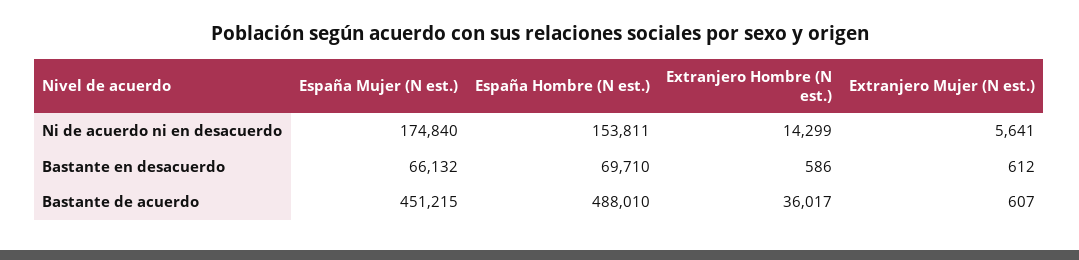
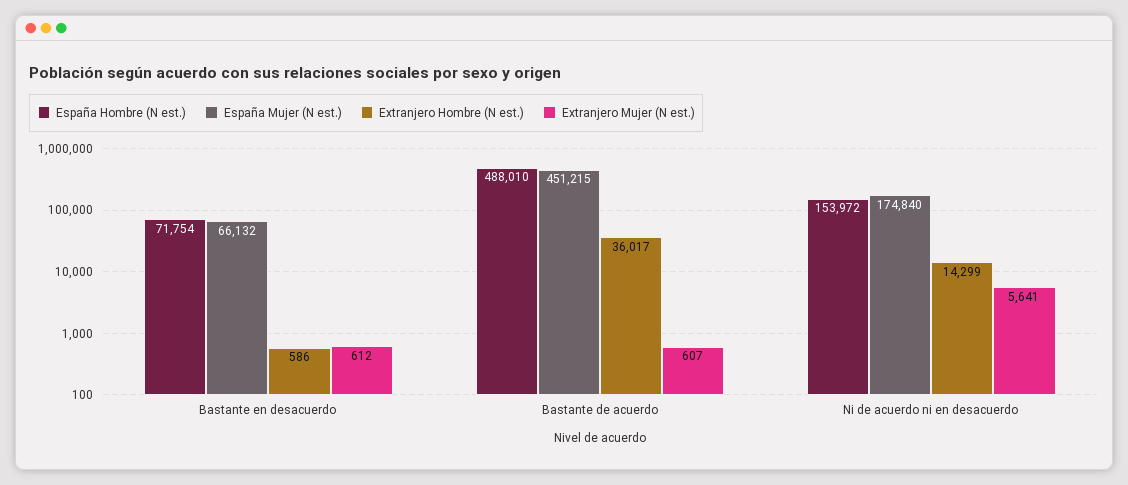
España Hombre (N est.), Ni de acuerdo ni en desacuerdo: 153811 -> 153972
España Hombre (N est.), Bastante en desacuerdo: 69710 -> 71754

